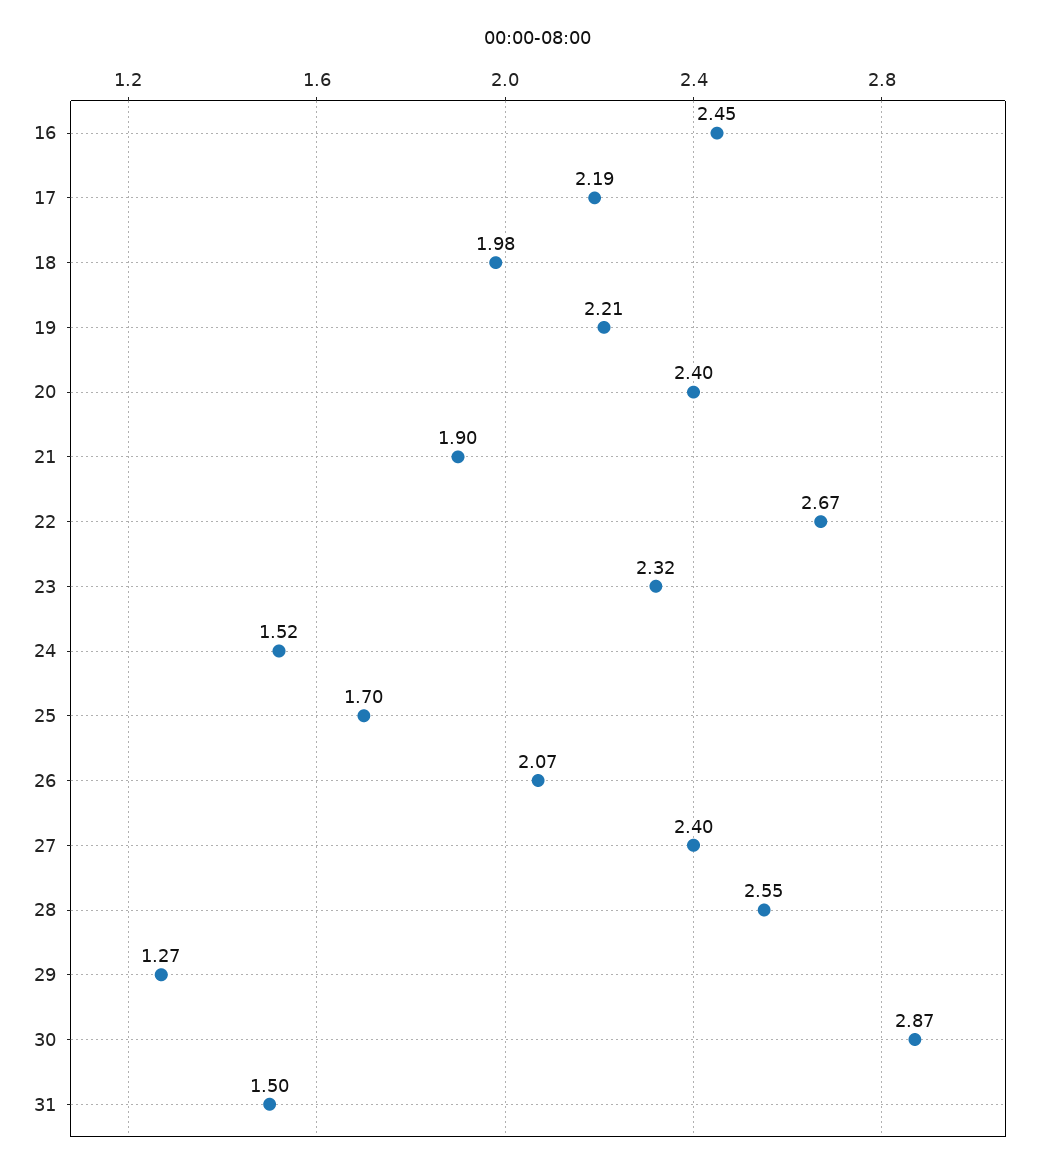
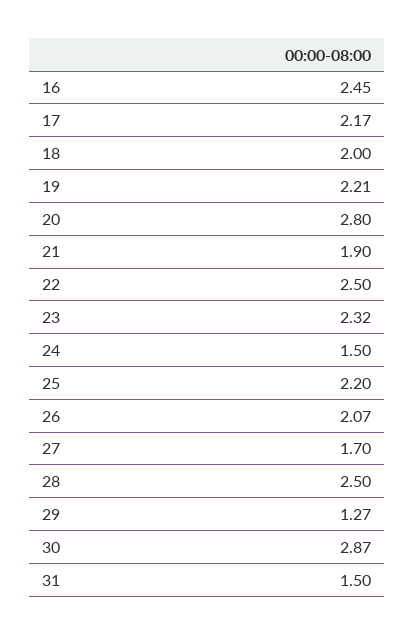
17: 2.19 -> 2.17
18: 1.98 -> 2
20: 2.4 -> 2.8
22: 2.67 -> 2.5
24: 1.52 -> 1.5
25: 1.7 -> 2.2
27: 2.4 -> 1.7
28: 2.55 -> 2.5

